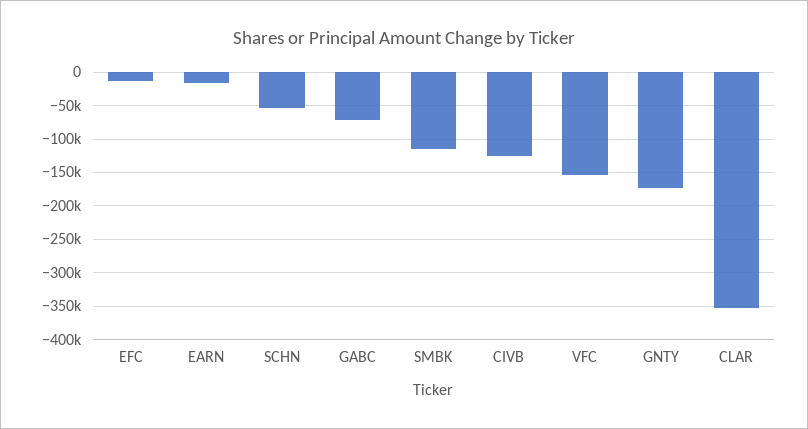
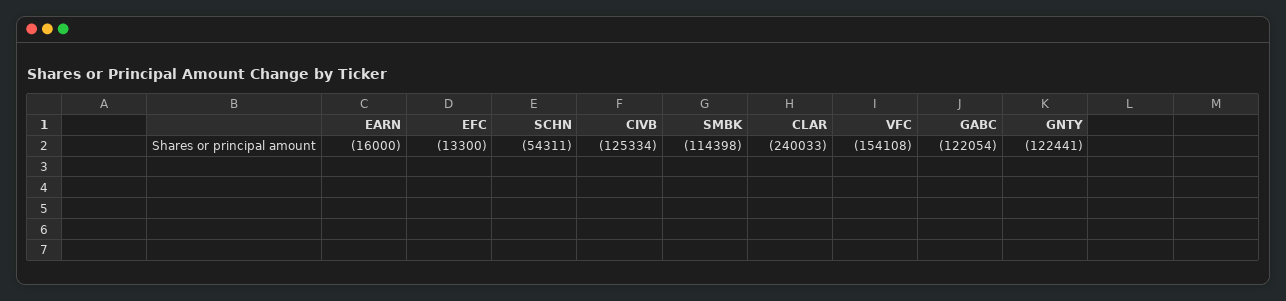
GABC: -70000 -> -122054
GNTY: -170000 -> -122441
CLAR: -350000 -> -240033

